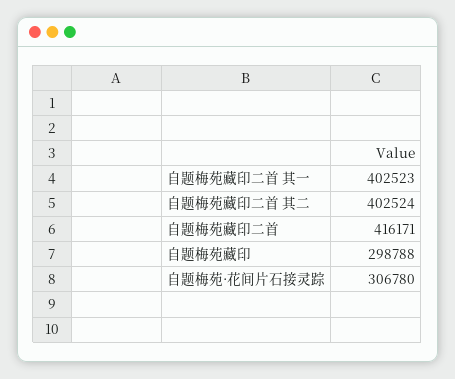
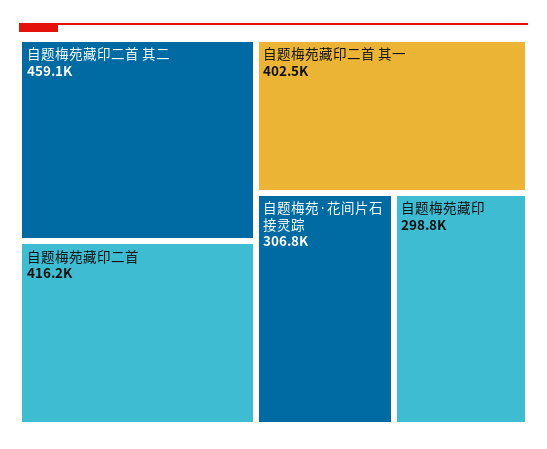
自题梅苑藏印二首 其二: 402524 -> 459100

